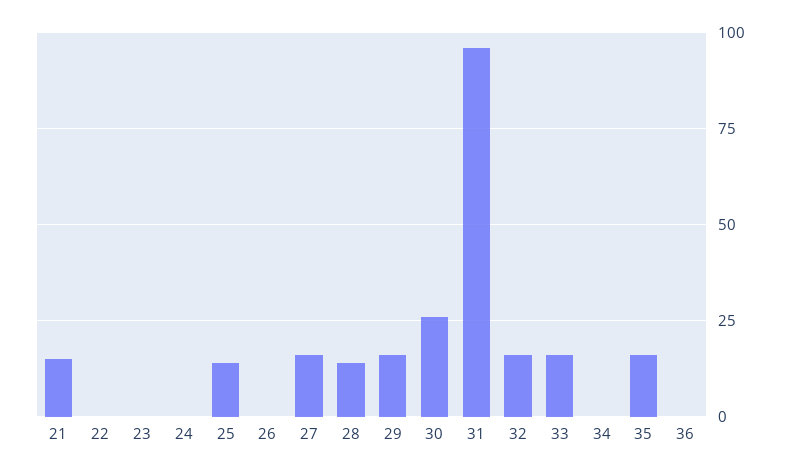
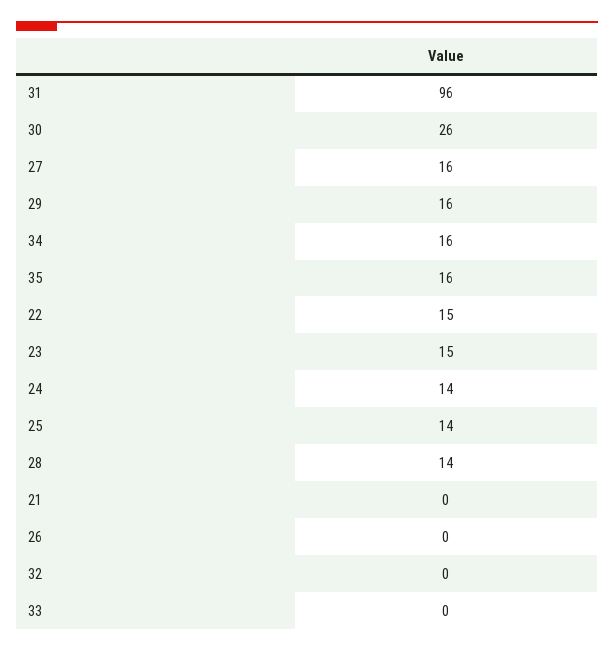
21: 15 -> 0
22: 0 -> 15
23: 0 -> 15
24: 0 -> 14
32: 15 -> 0
33: 15 -> 0
34: 0 -> 16
36: 0 -> none

